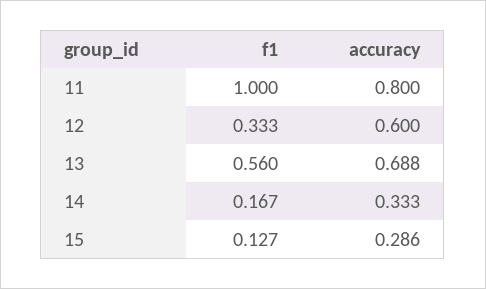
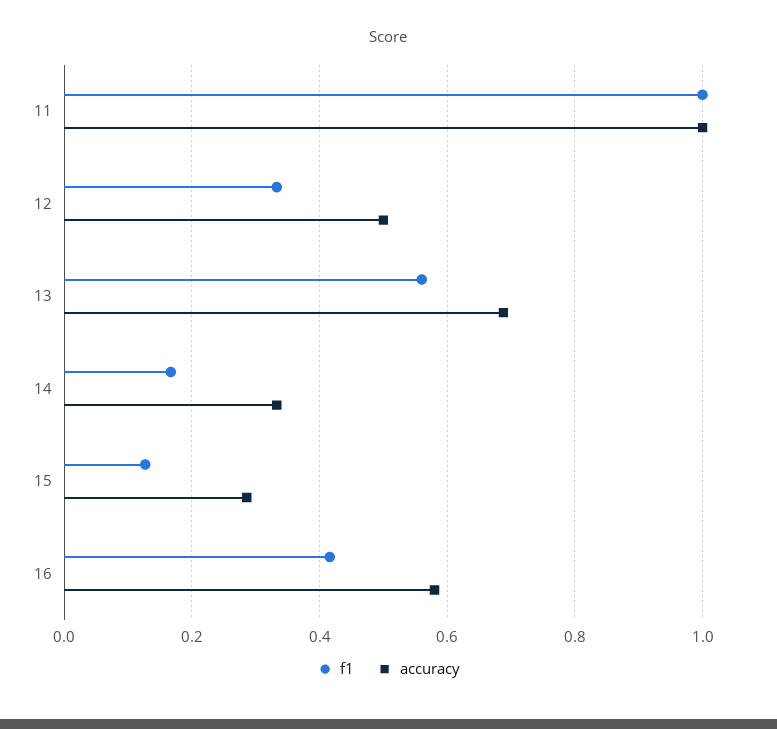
accuracy, 11: 0.8 -> 1
accuracy, 12: 0.6 -> 0.5
f1, 16: none -> 0.42
accuracy, 16: none -> 0.58

